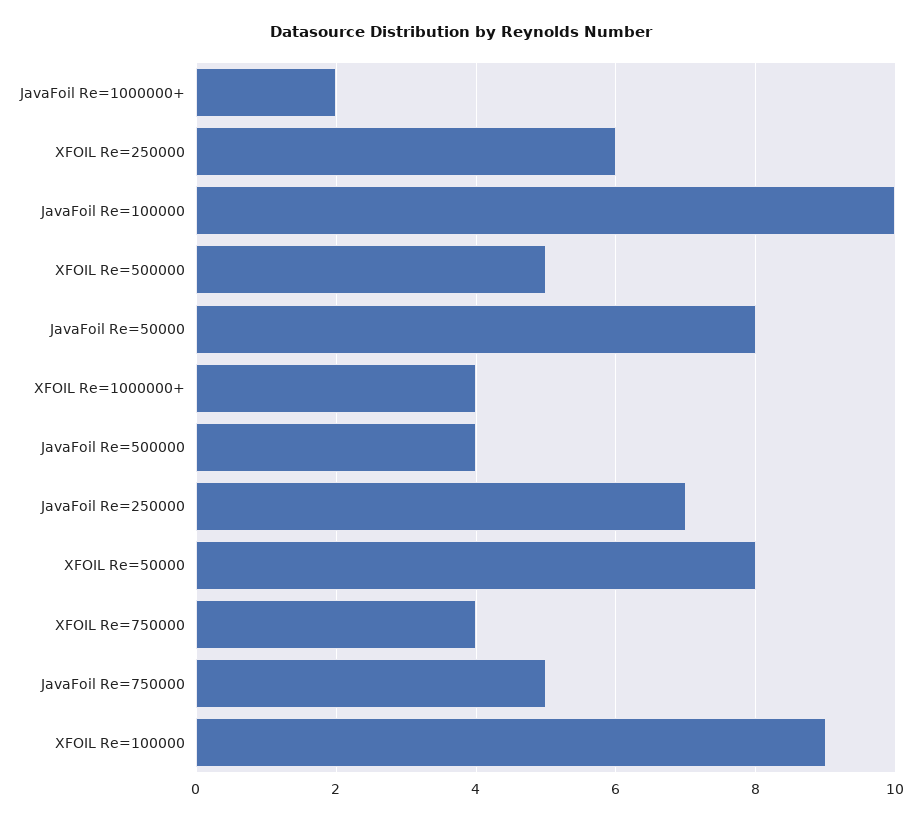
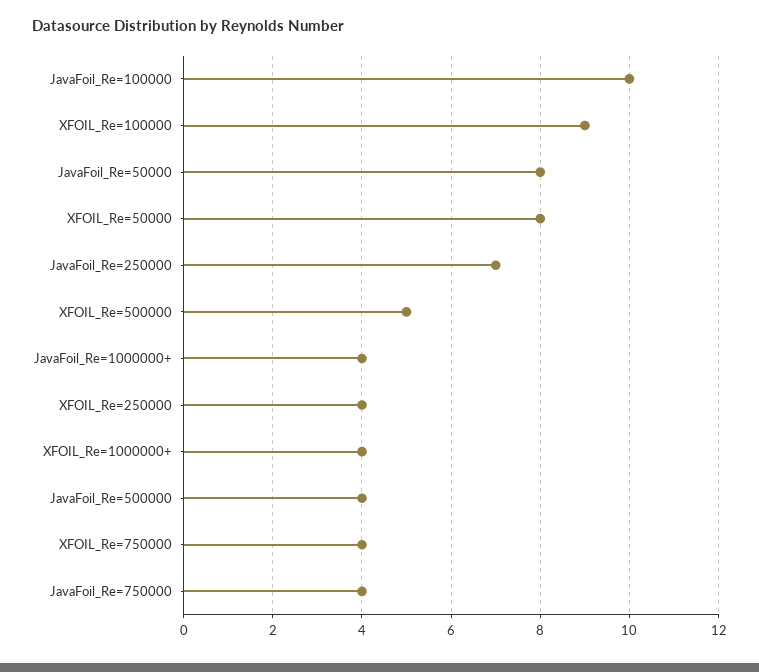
JavaFoil Re=1000000+: 2 -> 4
XFOIL Re=250000: 6 -> 4
JavaFoil Re=750000: 5 -> 4

